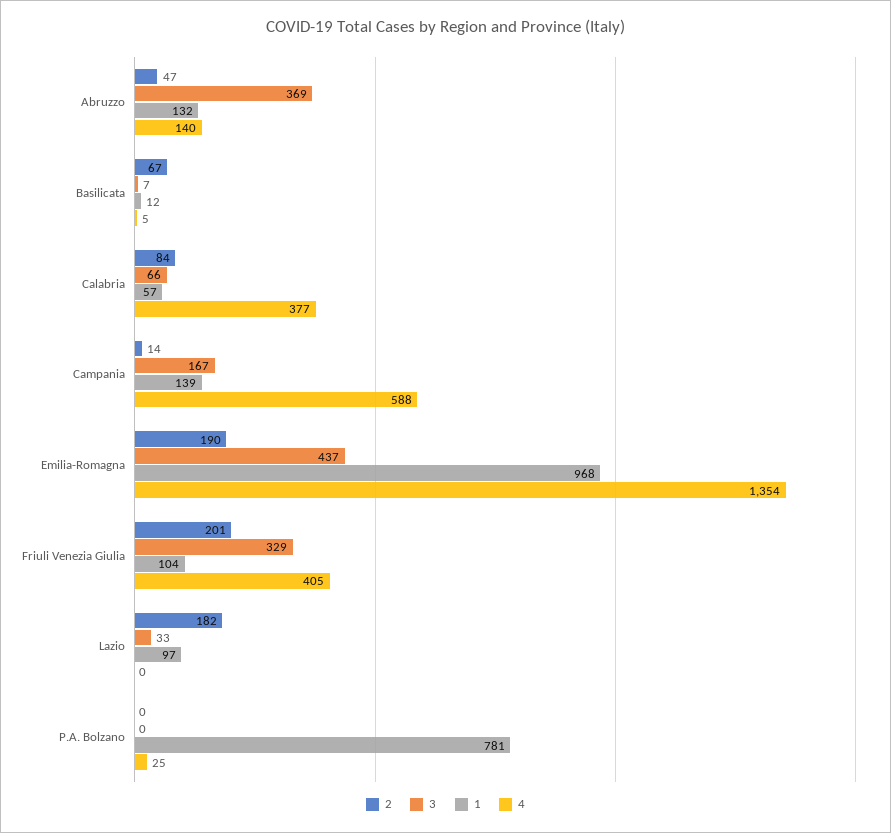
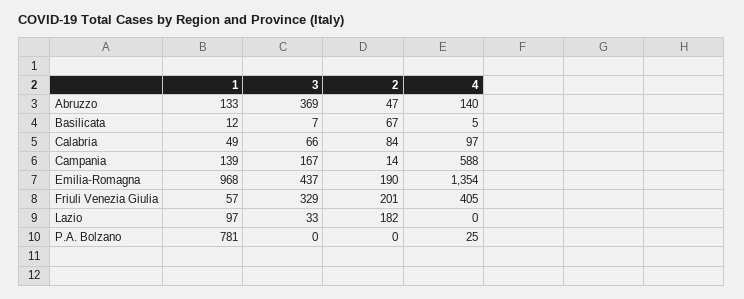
1, Abruzzo: 132 -> 133
1, Calabria: 57 -> 49
4, Calabria: 377 -> 97
1, Friuli Venezia Giulia: 104 -> 57

